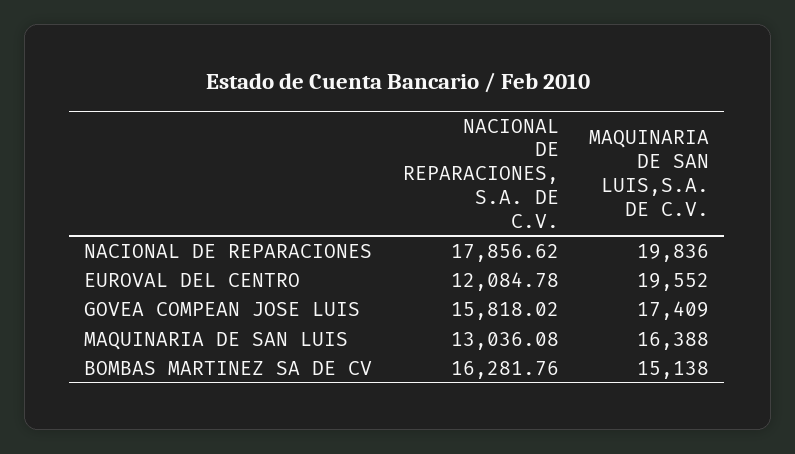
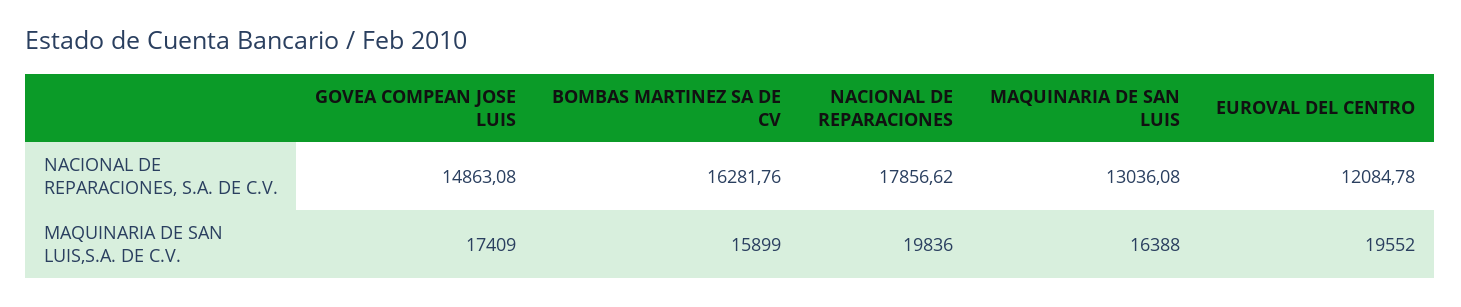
NACIONAL DE REPARACIONES, S.A. DE C.V., GOVEA COMPEAN JOSE LUIS: 15818.02 -> 14863.08
MAQUINARIA DE SAN LUIS,S.A. DE C.V., BOMBAS MARTINEZ SA DE CV: 15138 -> 15899

